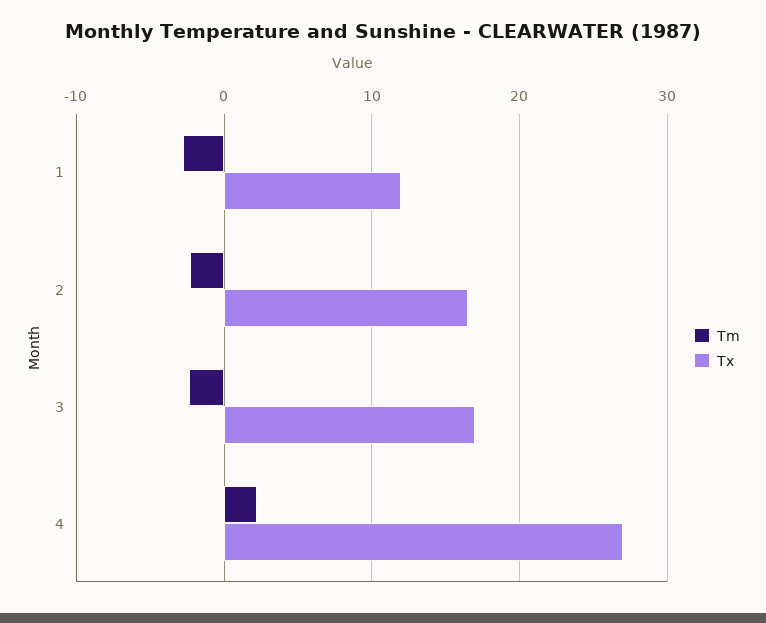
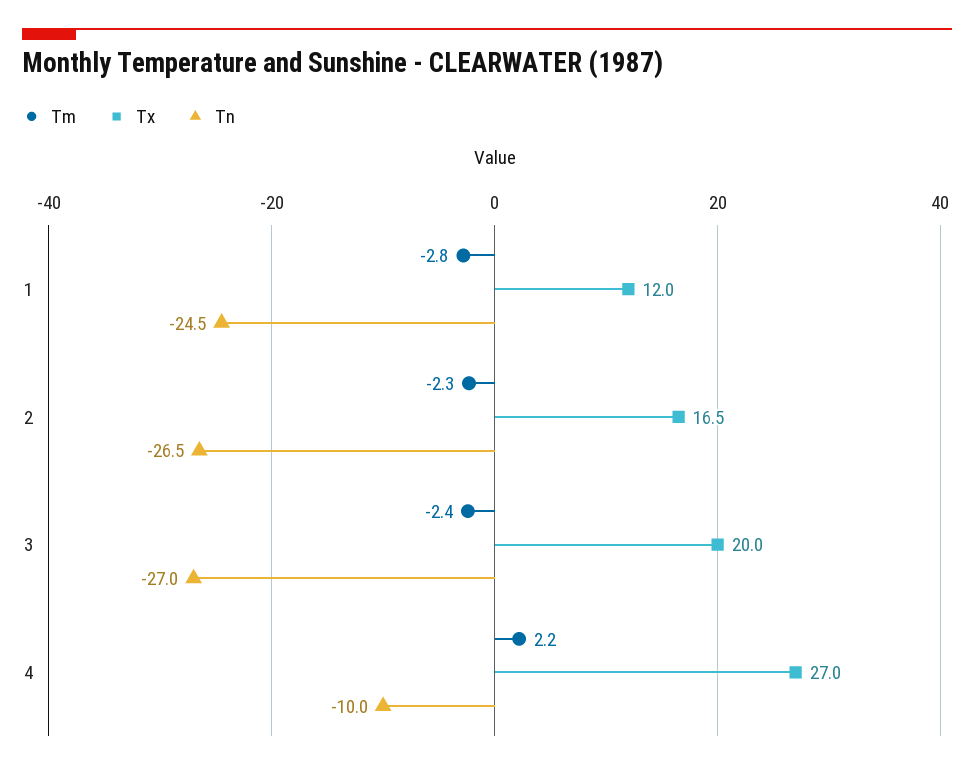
Tx, 3: 17 -> 20
Tn, 1: none -> -24.5
Tn, 2: none -> -26.5
Tn, 3: none -> -27
Tn, 4: none -> -10

